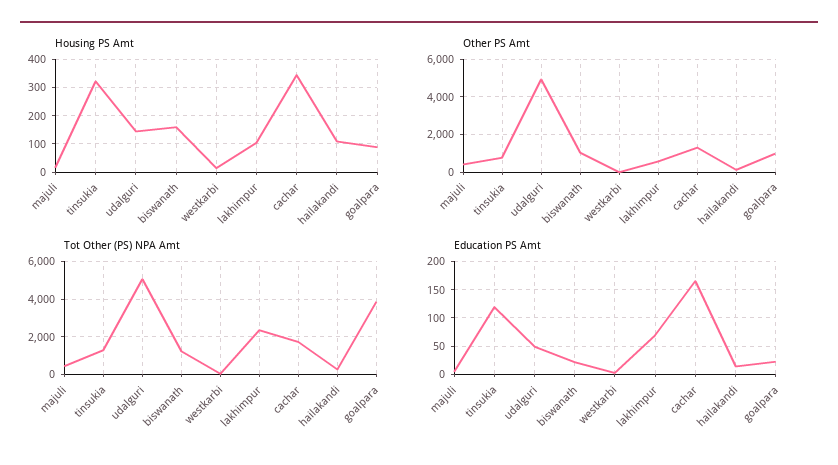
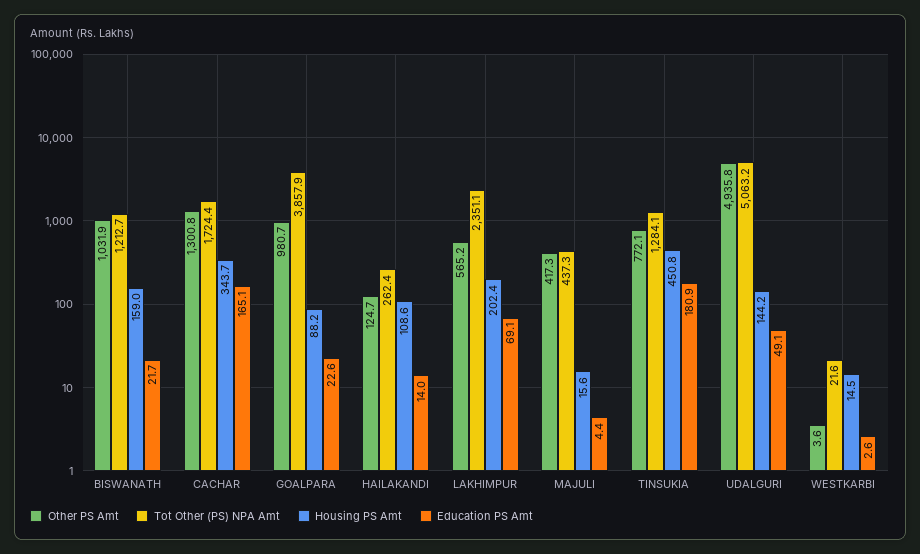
Housing PS Amt, tinsukia: 325 -> 450.8
Housing PS Amt, lakhimpur: 100 -> 202.4
Education PS Amt, tinsukia: 125 -> 180.9

